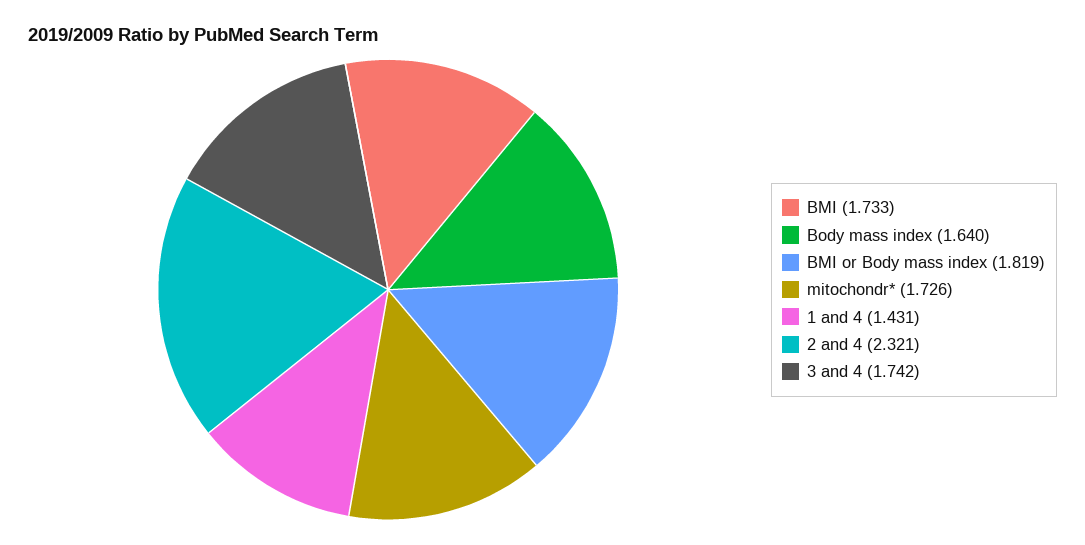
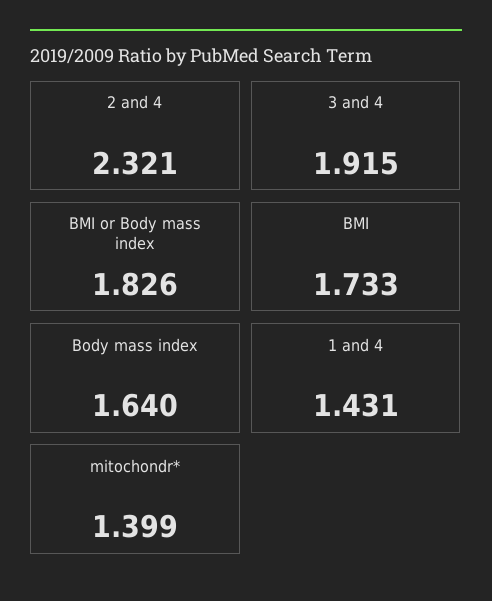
BMI or Body mass index: 1.819 -> 1.826
mitochondr*: 1.726 -> 1.399
3 and 4: 1.742 -> 1.915

